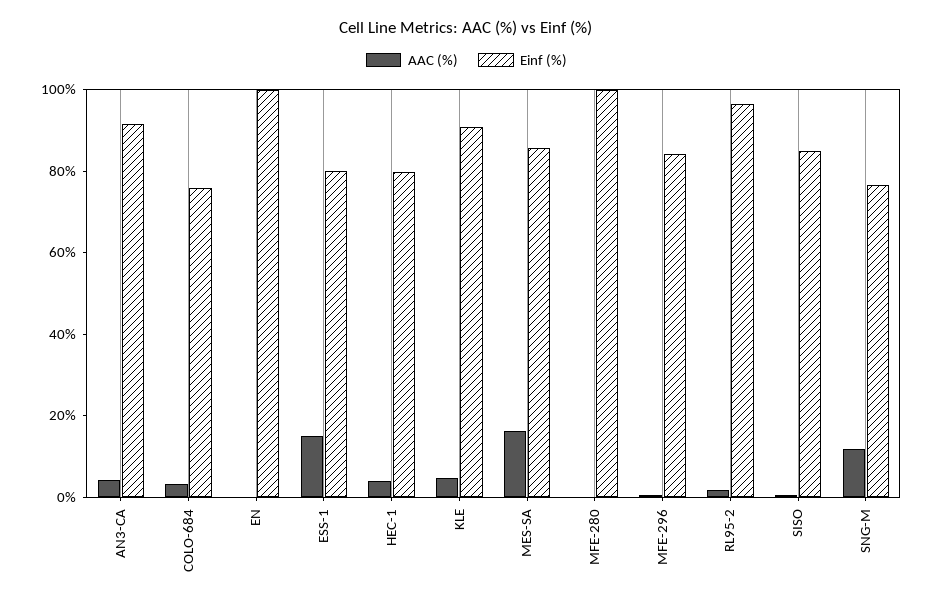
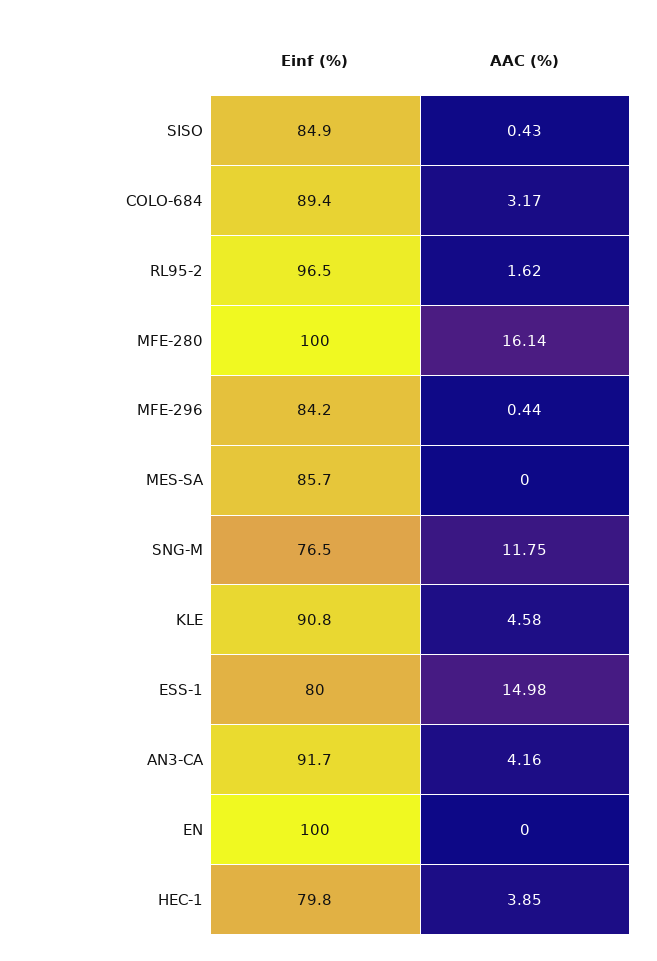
Einf (%), COLO-684: 75 -> 89.4
AAC (%), MES-SA: 15 -> 0
AAC (%), MFE-280: 0 -> 16.14

